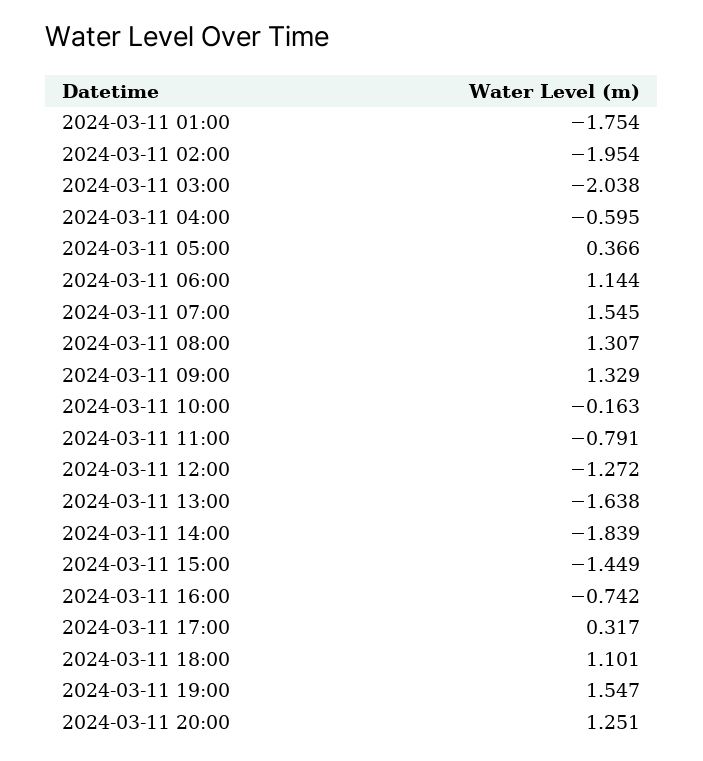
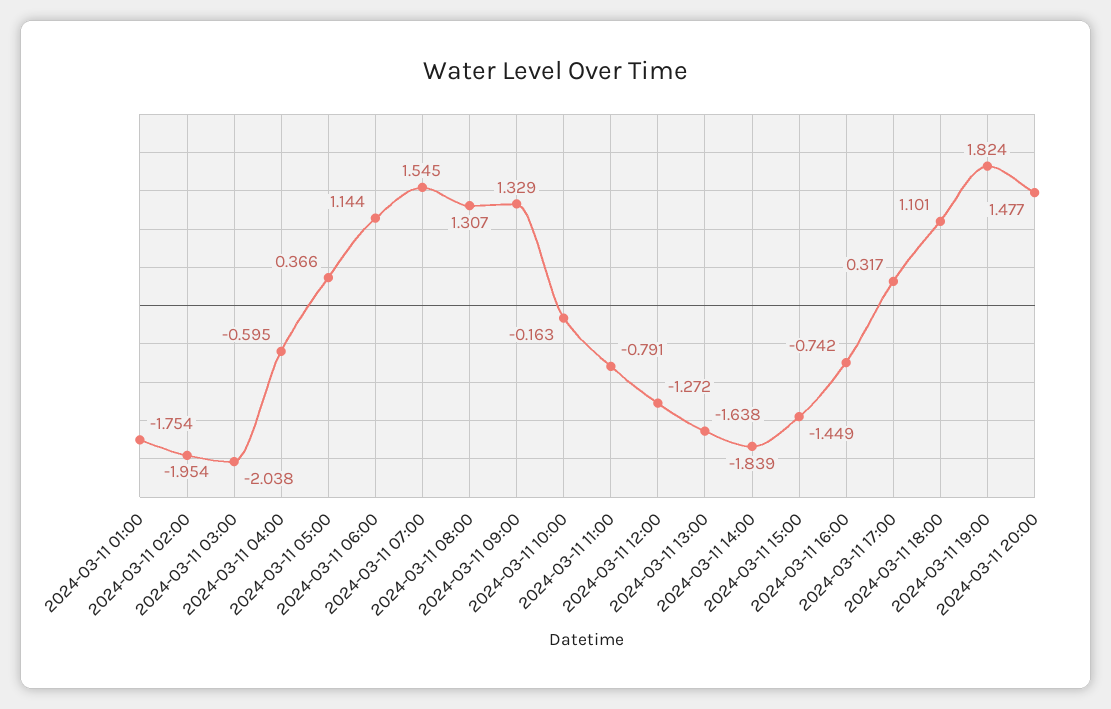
2024-03-11 19:00: 1.547 -> 1.824
2024-03-11 20:00: 1.251 -> 1.477

